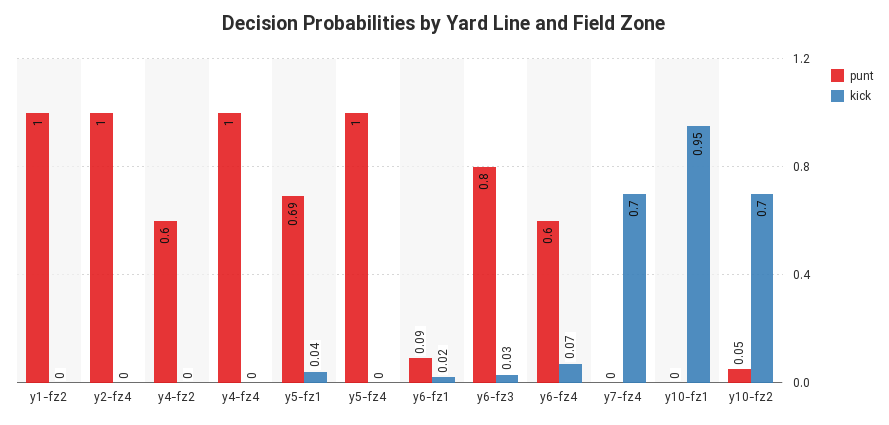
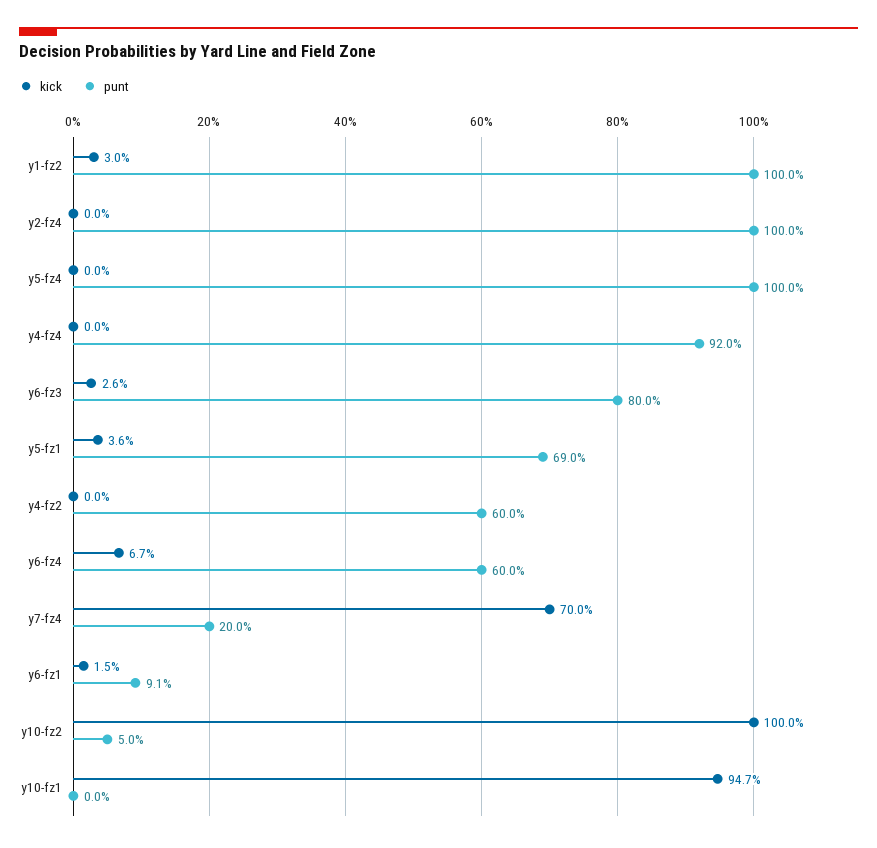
kick, y1-fz2: 0 -> 0.03
punt, y4-fz4: 1 -> 0.92
punt, y7-fz4: 0 -> 0.2
kick, y10-fz2: 0.7 -> 1

